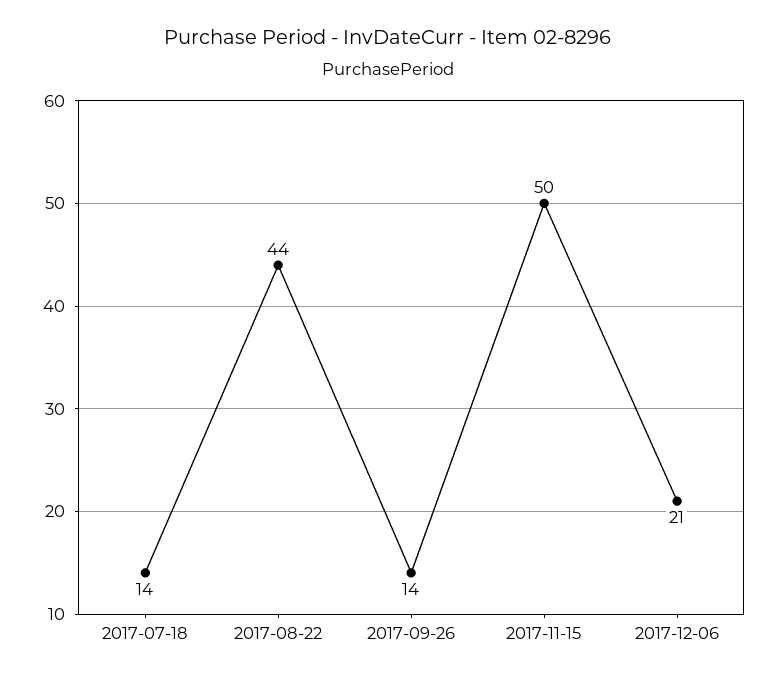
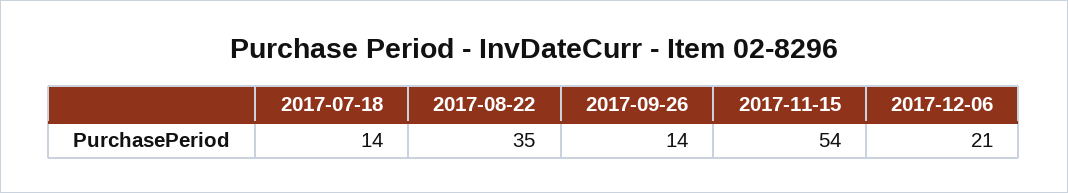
2017-08-22: 44 -> 35
2017-11-15: 50 -> 54

